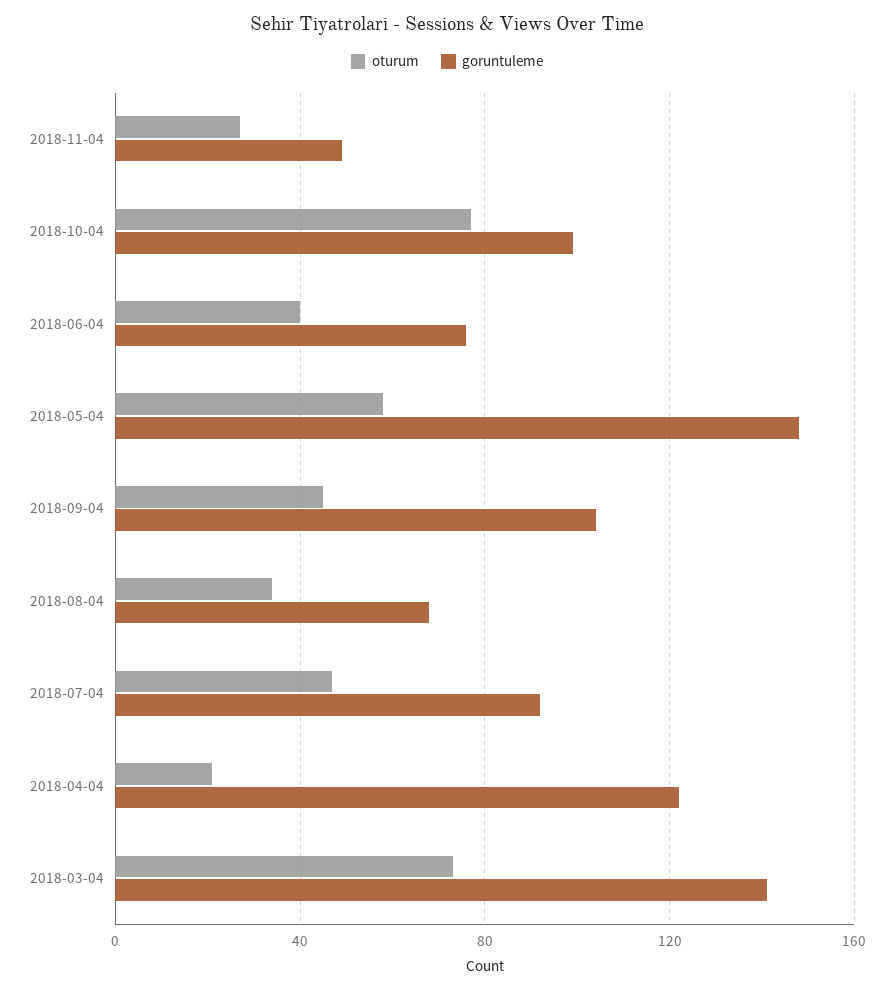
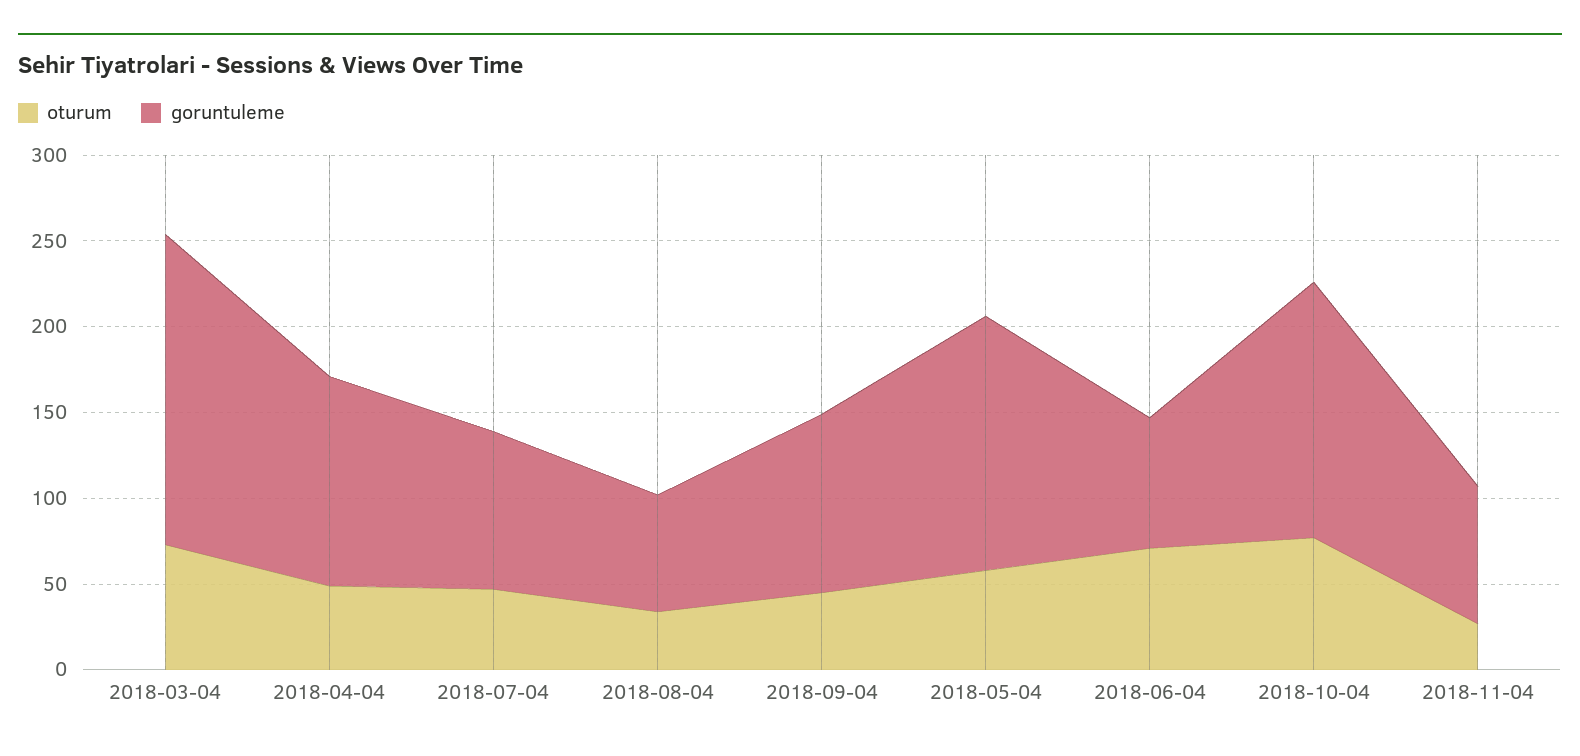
goruntuleme, 2018-11-04: 50 -> 80
goruntuleme, 2018-10-04: 100 -> 150
oturum, 2018-06-04: 40 -> 70
oturum, 2018-04-04: 20 -> 50
goruntuleme, 2018-03-04: 140 -> 180

